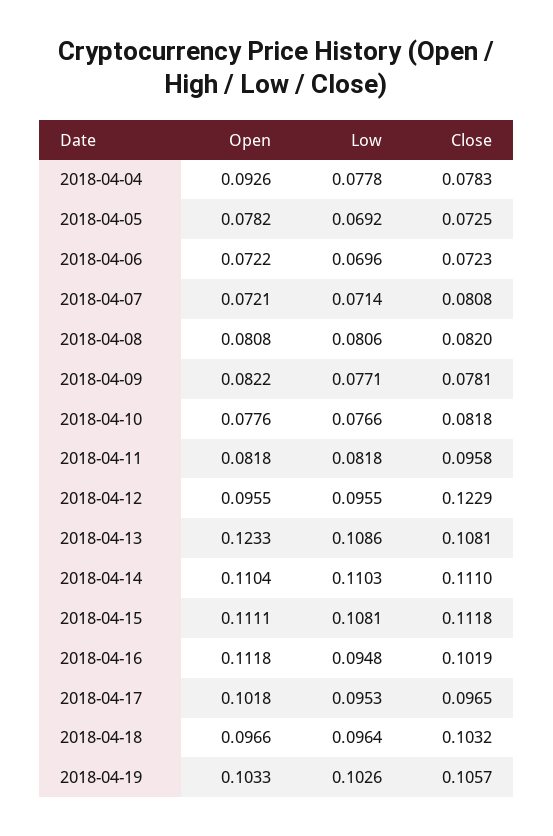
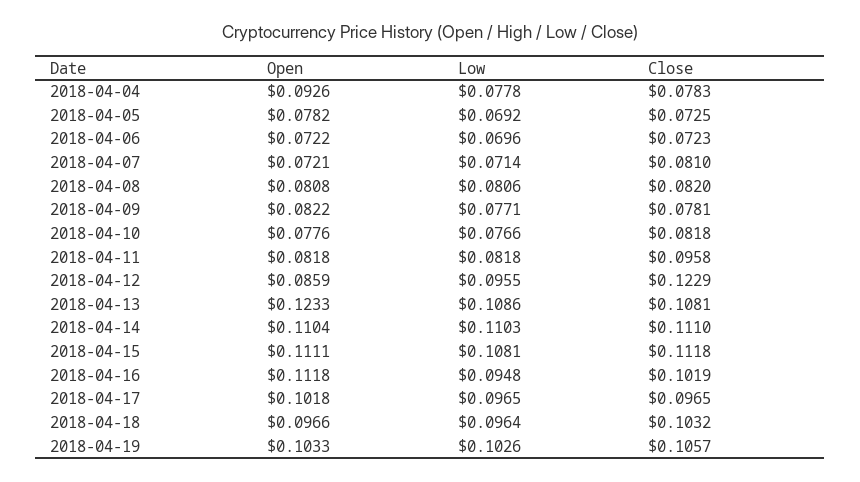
Close, 2018-04-07: 0.0808 -> 0.081
Open, 2018-04-12: 0.0955 -> 0.0859
Low, 2018-04-17: 0.0953 -> 0.0965

